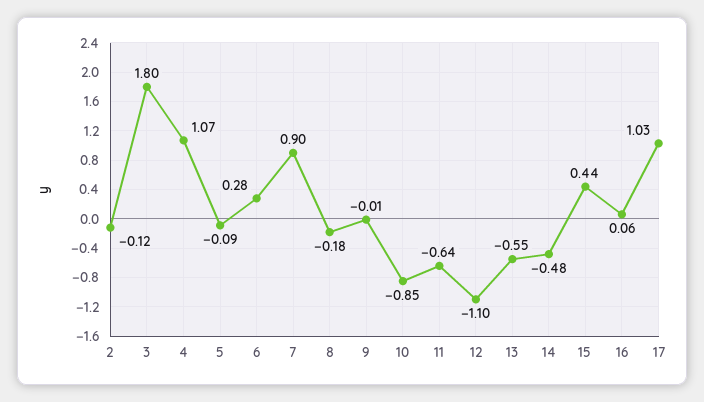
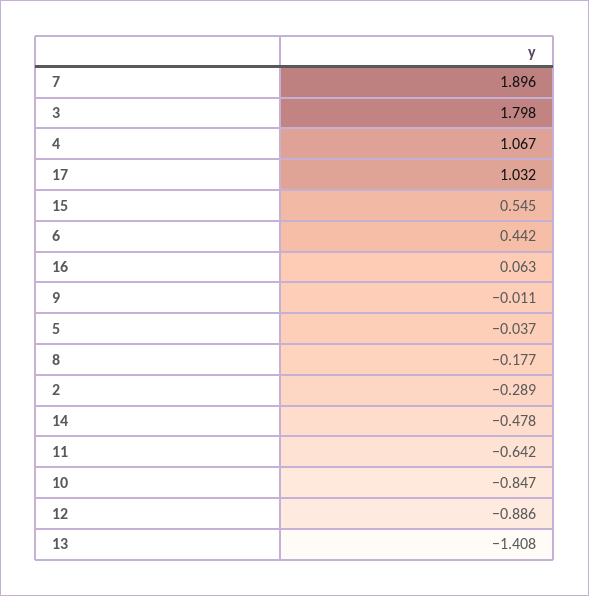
2: -0.12 -> -0.289
5: -0.09 -> -0.037
6: 0.28 -> 0.442
7: 0.9 -> 1.896
12: -1.1 -> -0.886
13: -0.55 -> -1.408
15: 0.44 -> 0.545

